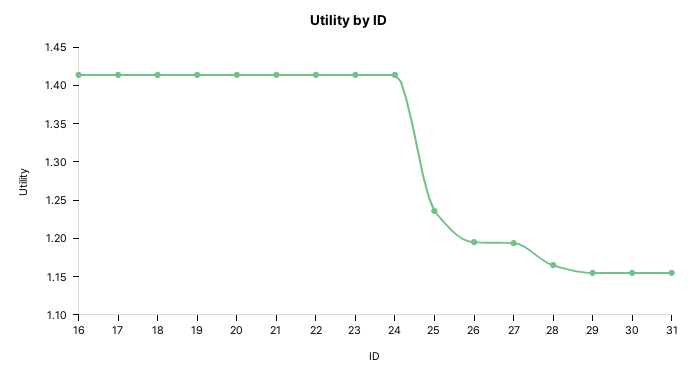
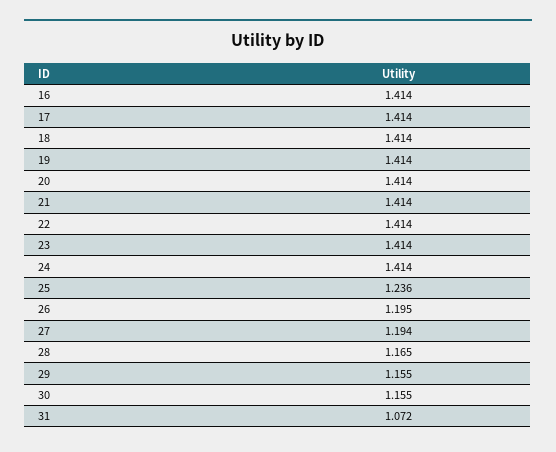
31: 1.15 -> 1.072

